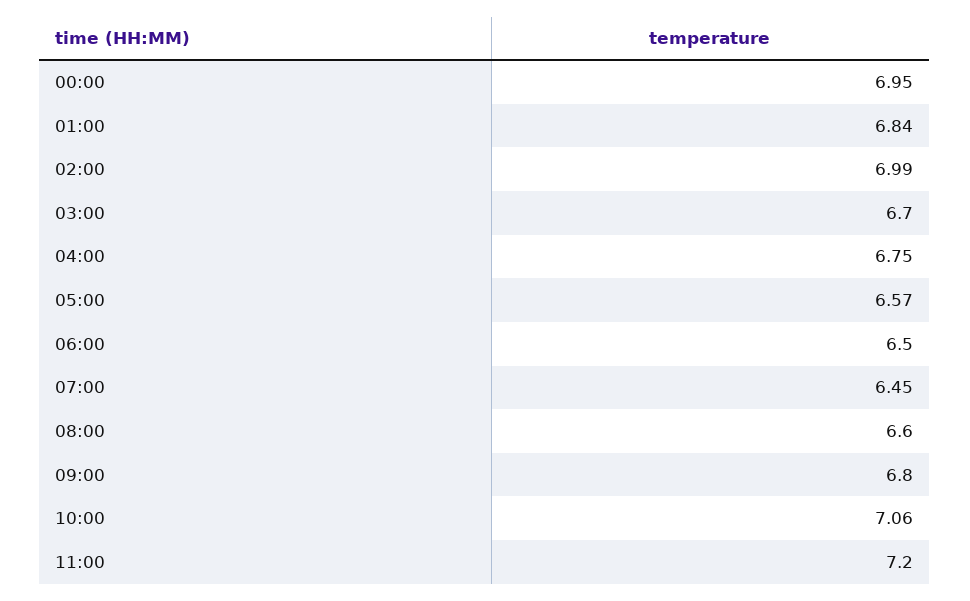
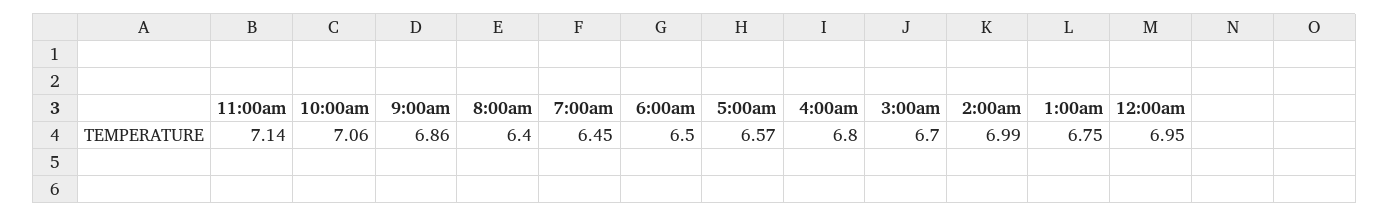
01:00: 6.84 -> 6.75
04:00: 6.75 -> 6.8
08:00: 6.6 -> 6.4
09:00: 6.8 -> 6.86
11:00: 7.2 -> 7.14

